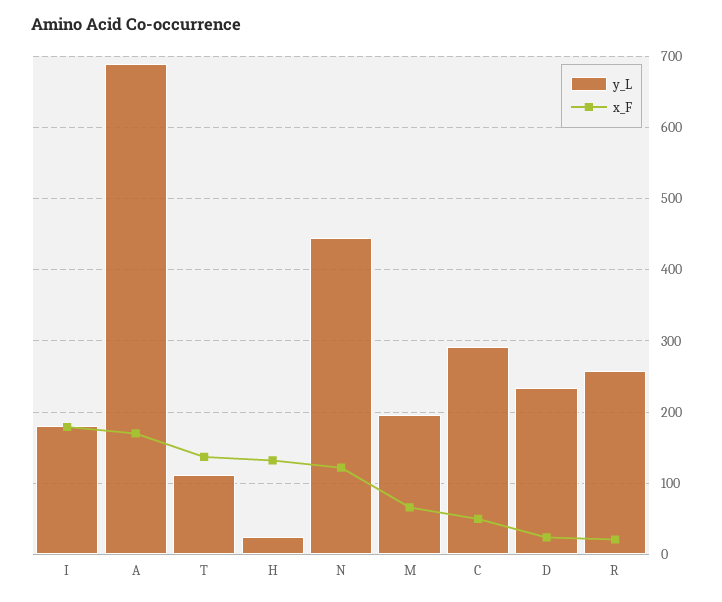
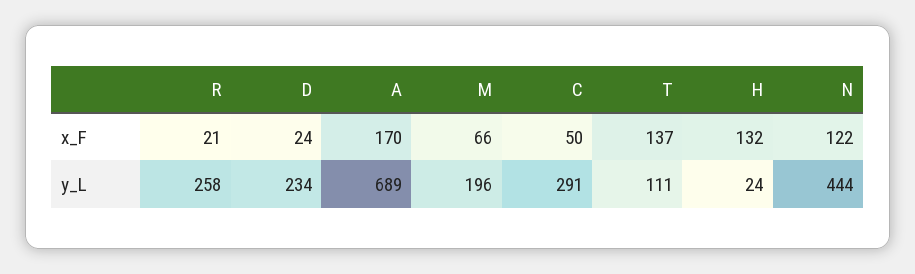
y_L, I: 180 -> none
x_F, I: 180 -> none

